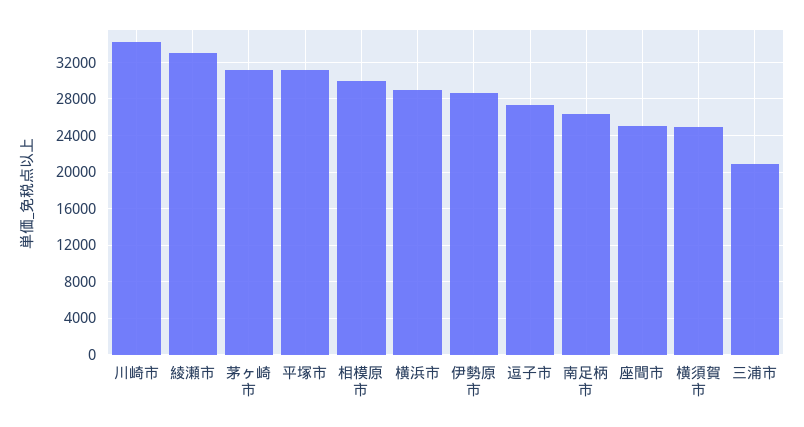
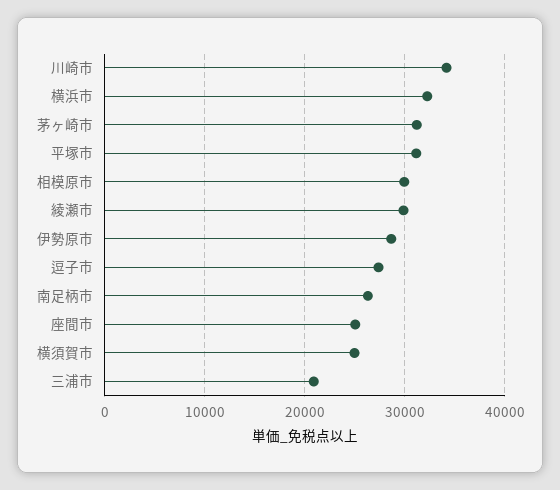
綾瀬市: 33000 -> 30000
横浜市: 29000 -> 32000

